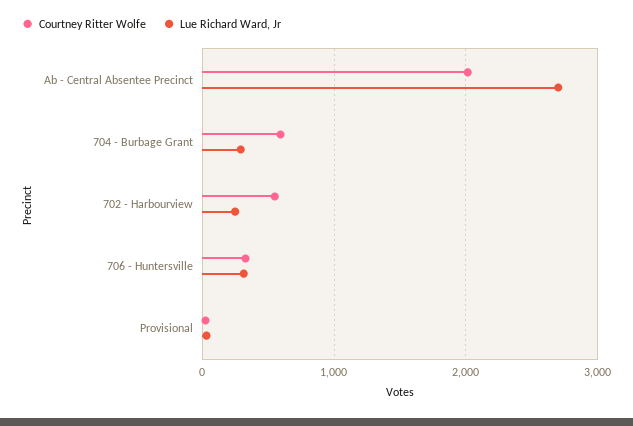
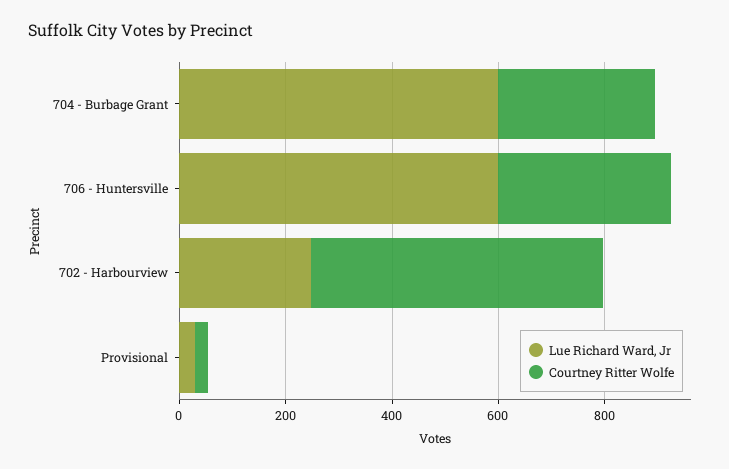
Courtney Ritter Wolfe, Ab - Central Absentee Precinct: 2000 -> none
Lue Richard Ward, Jr, Ab - Central Absentee Precinct: 2700 -> none
Courtney Ritter Wolfe, 704 - Burbage Grant: 600 -> 300
Lue Richard Ward, Jr, 704 - Burbage Grant: 300 -> 600
Lue Richard Ward, Jr, 706 - Huntersville: 300 -> 600

